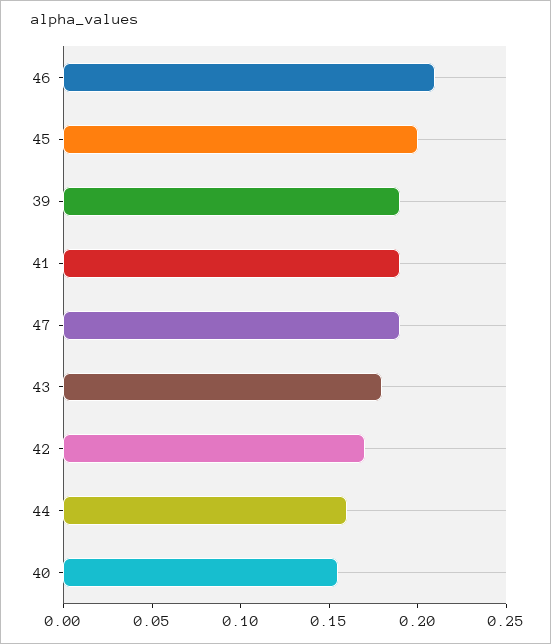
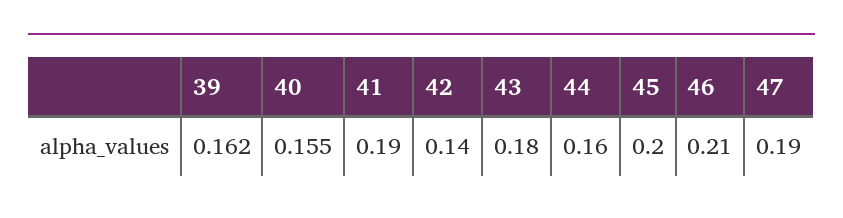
39: 0.19 -> 0.162
42: 0.17 -> 0.14

